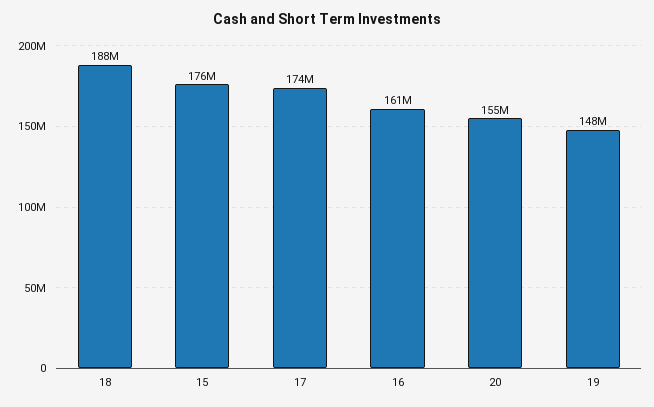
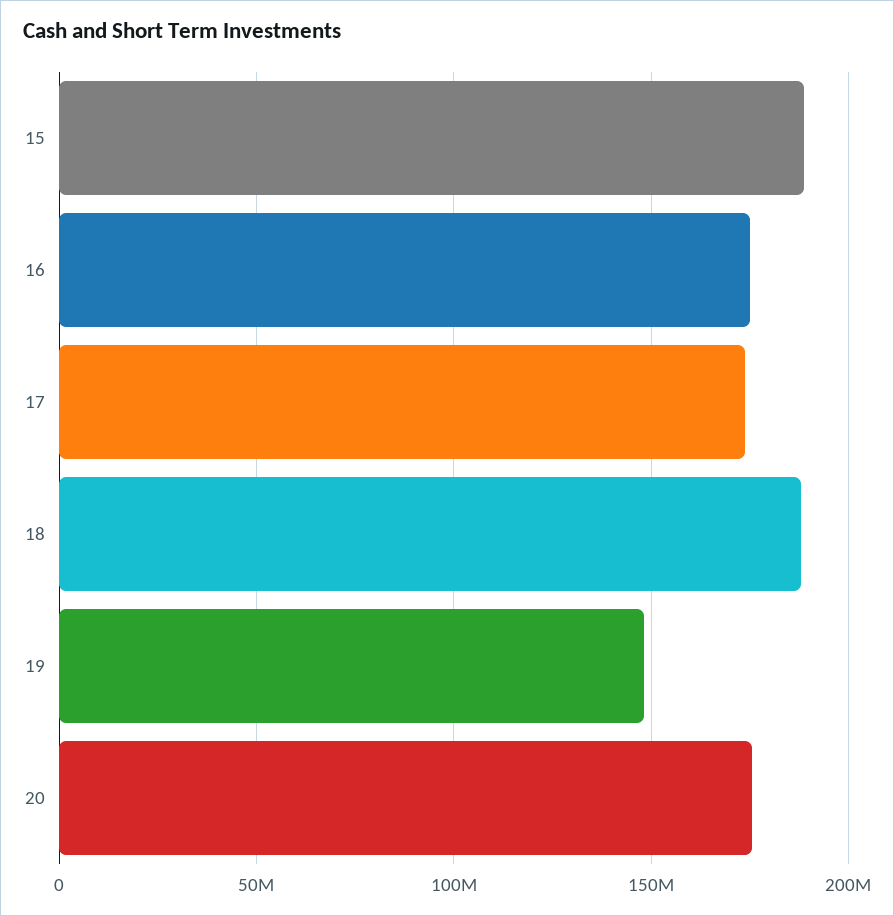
15: 176000000 -> 190000000
16: 161000000 -> 175000000
20: 155000000 -> 175000000

